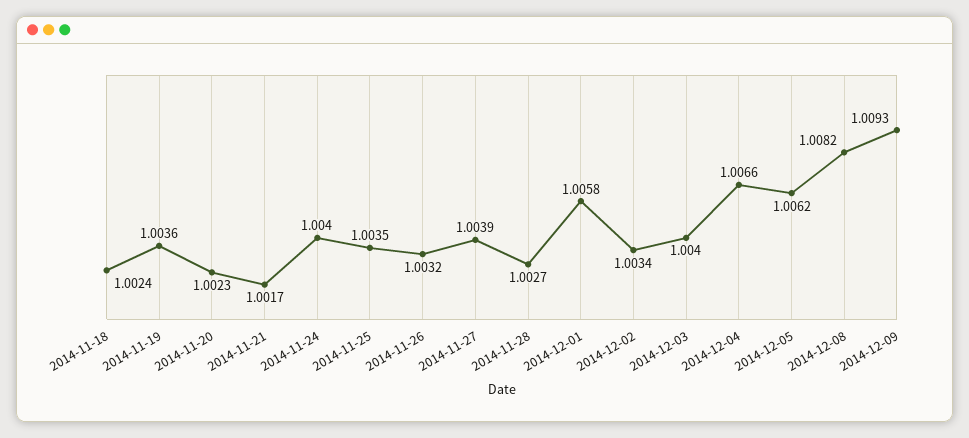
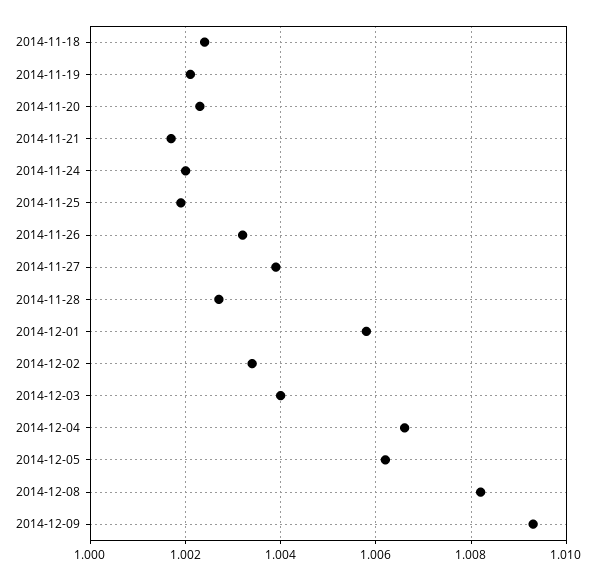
2014-11-19: 1.0036 -> 1.002
2014-11-24: 1.004 -> 1.002
2014-11-25: 1.0035 -> 1.002

